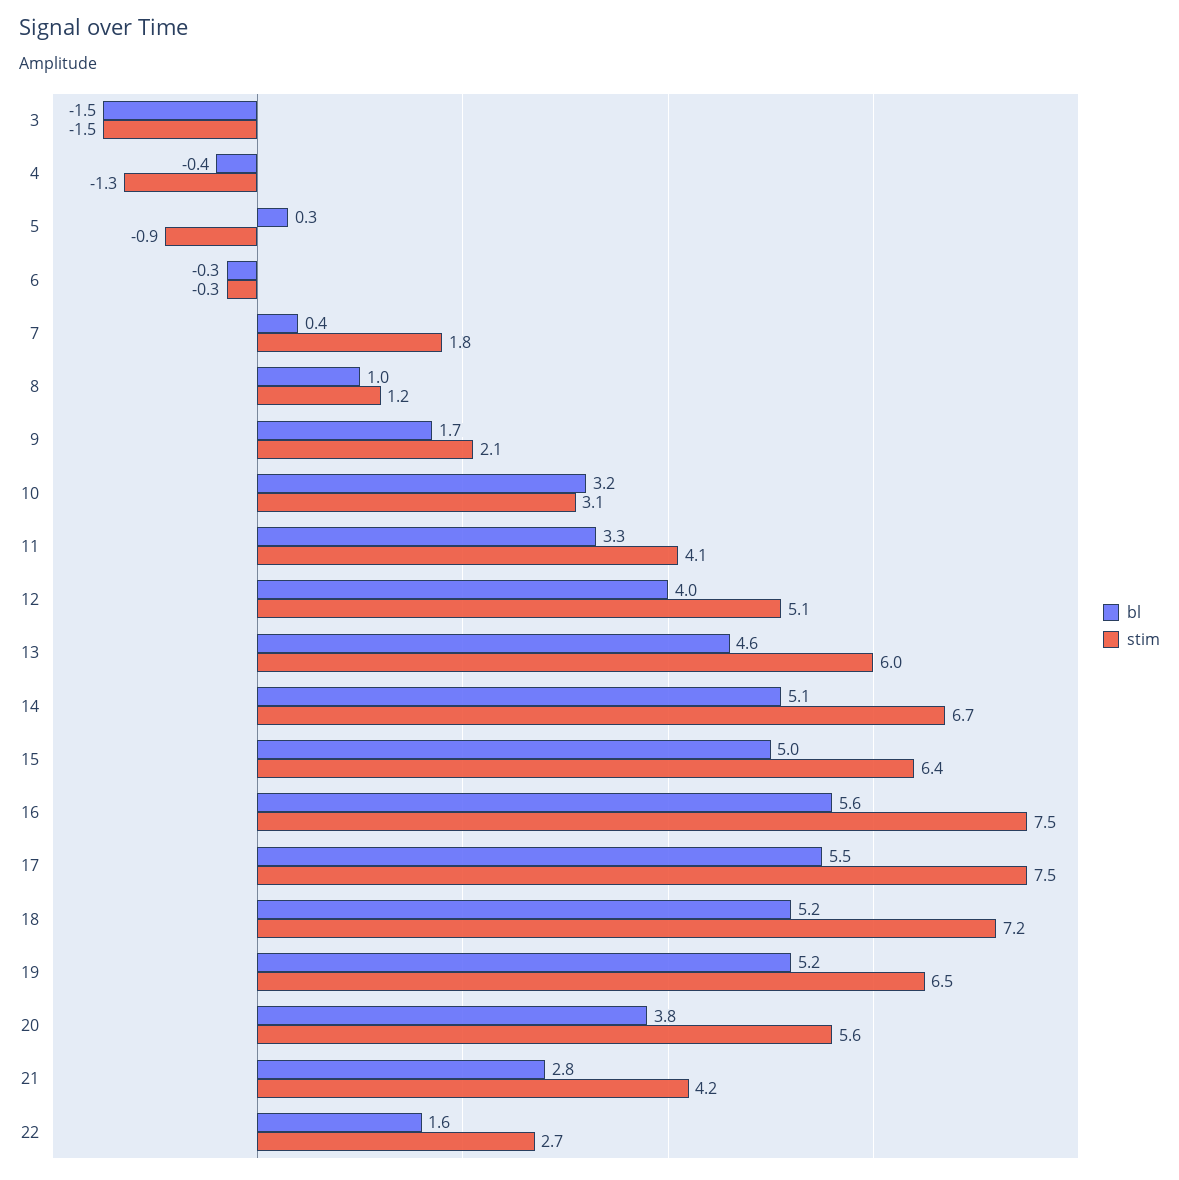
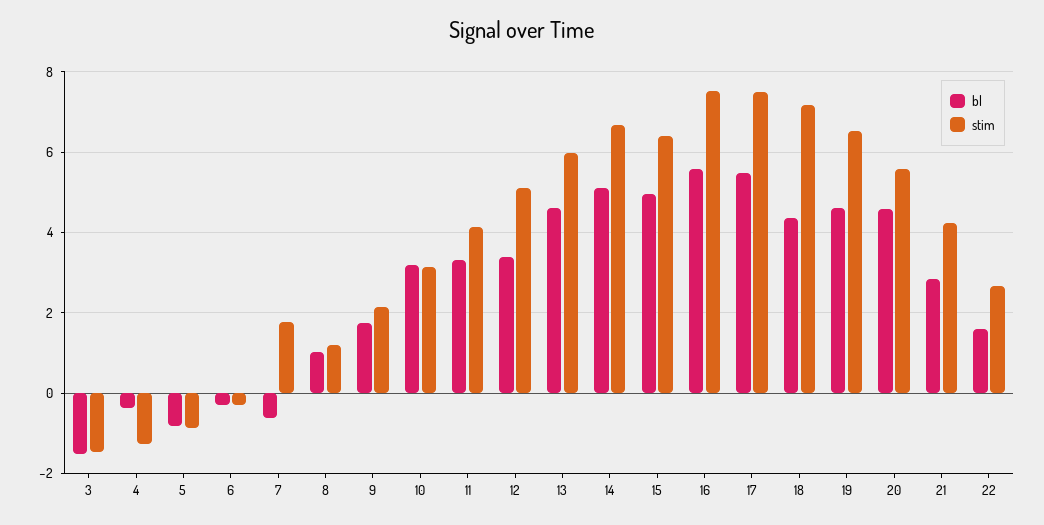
bl, 5: 0.3 -> -0.8
bl, 7: 0.4 -> -0.6
bl, 12: 4 -> 3.4
bl, 18: 5.2 -> 4.4
bl, 19: 5.2 -> 4.6
bl, 20: 3.8 -> 4.6

